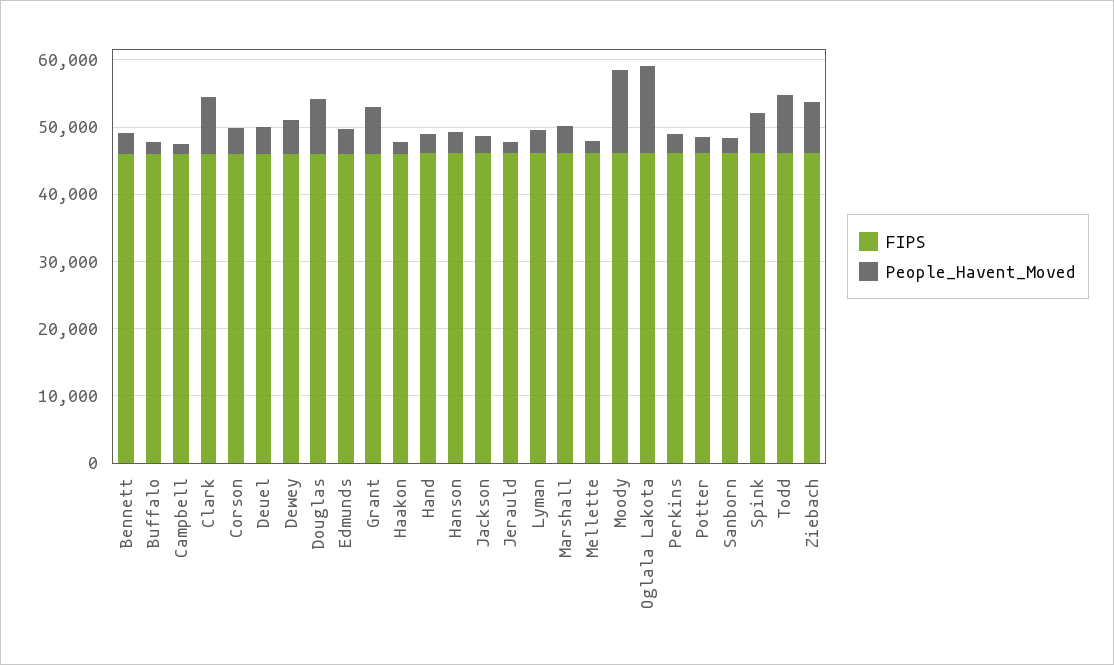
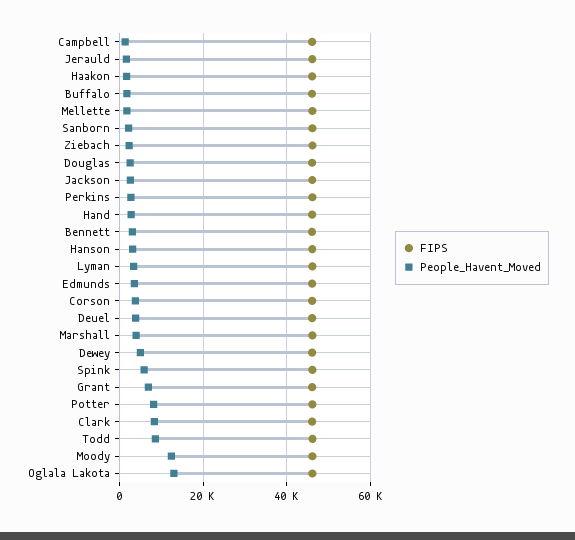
People_Havent_Moved, Douglas: 8000 -> 2000
People_Havent_Moved, Potter: 2000 -> 8000
People_Havent_Moved, Ziebach: 8000 -> 2000

